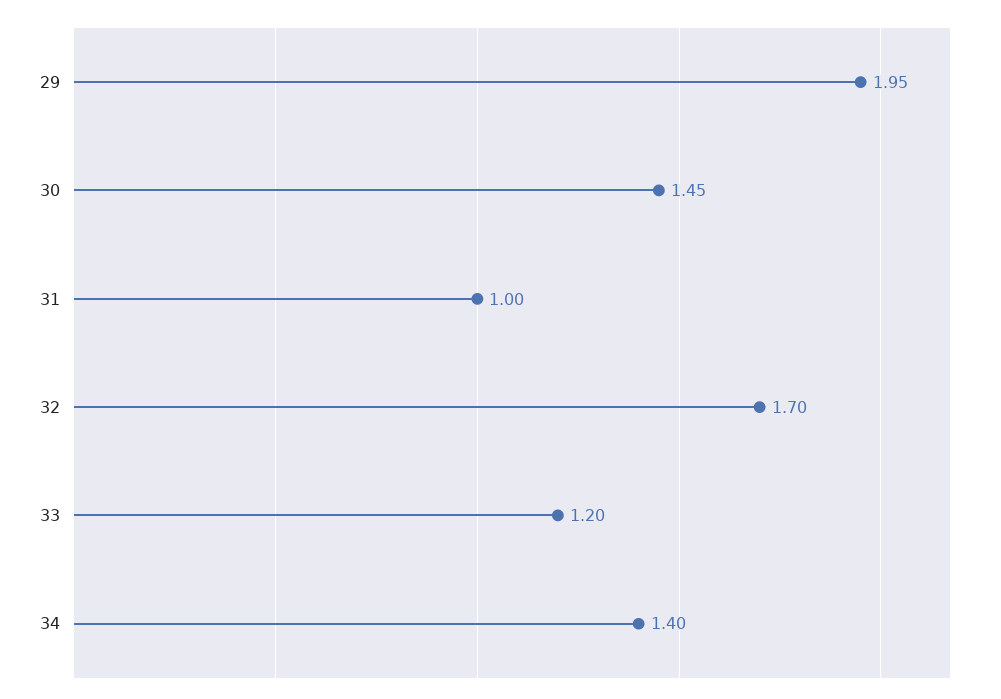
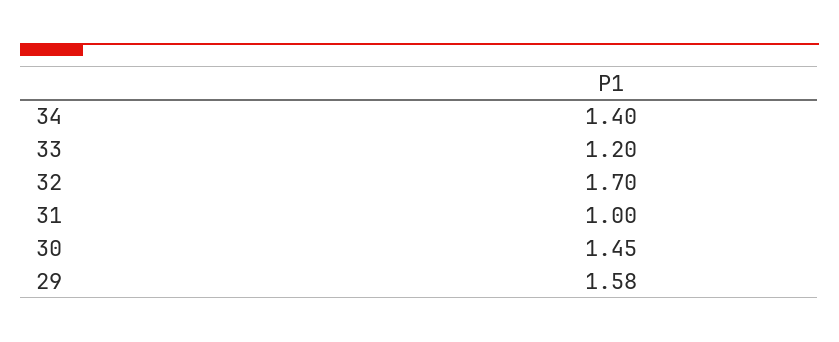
29: 1.95 -> 1.58

